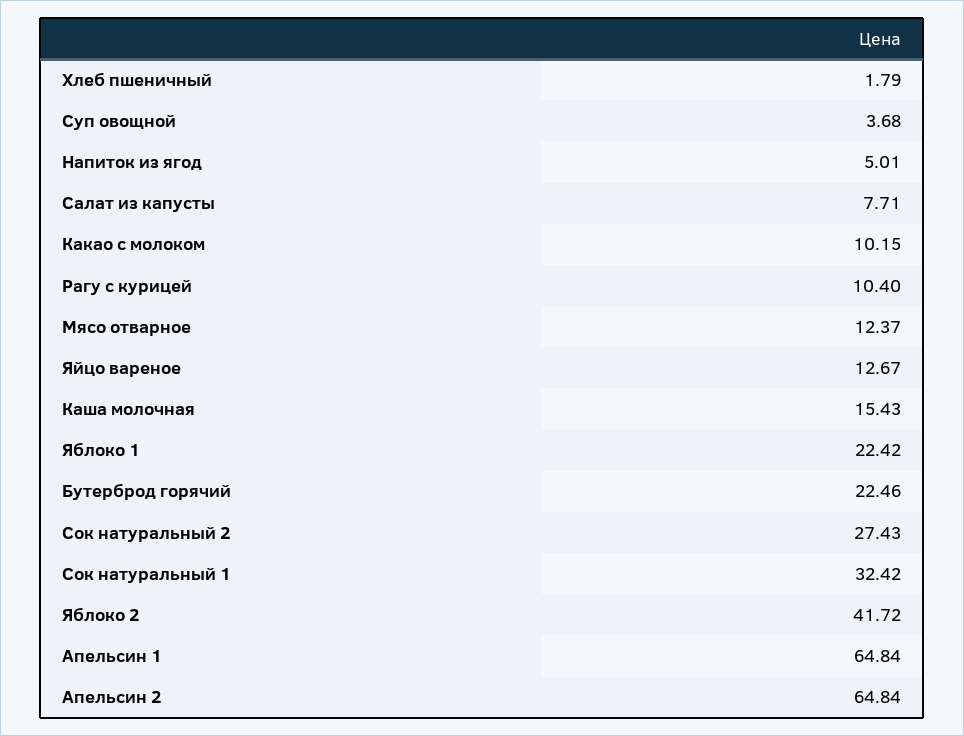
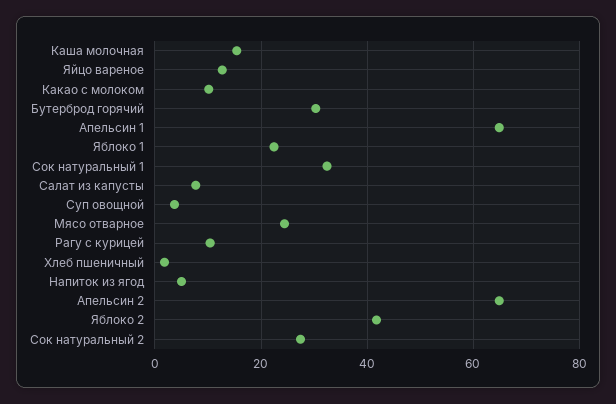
Мясо отварное: 12.37 -> 24
Бутерброд горячий: 22.46 -> 30

